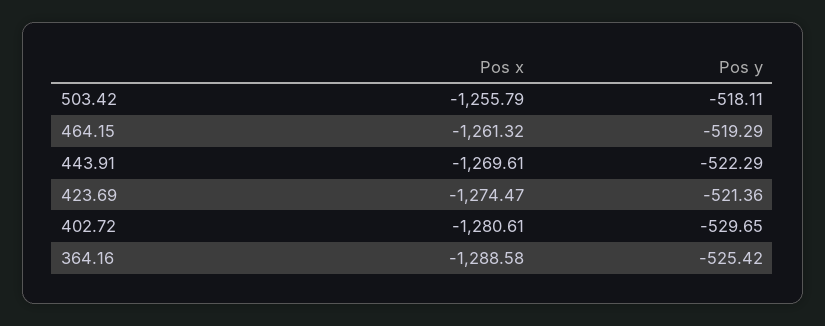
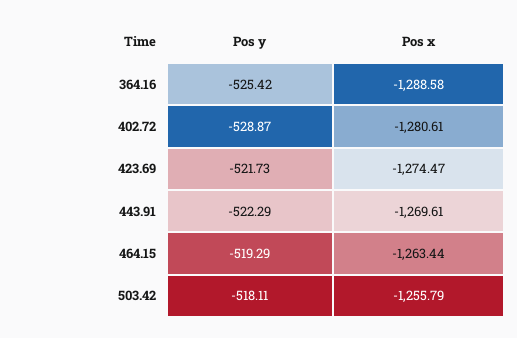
Pos x, 464.15: -1261.32 -> -1263.44
Pos y, 423.69: -521.36 -> -521.73
Pos y, 402.72: -529.65 -> -528.87

